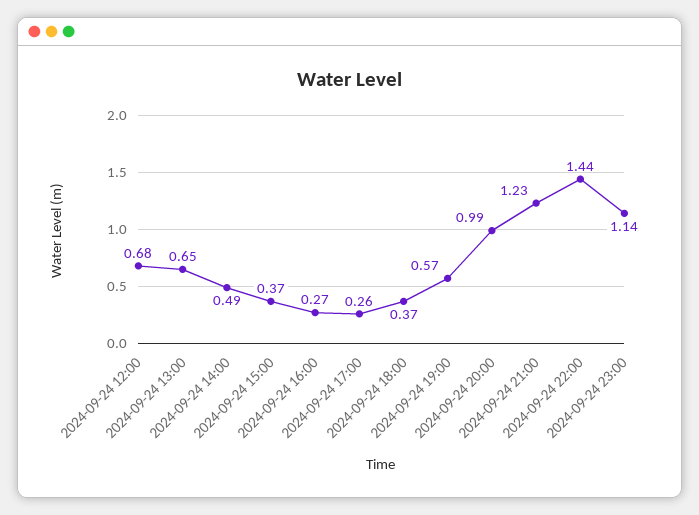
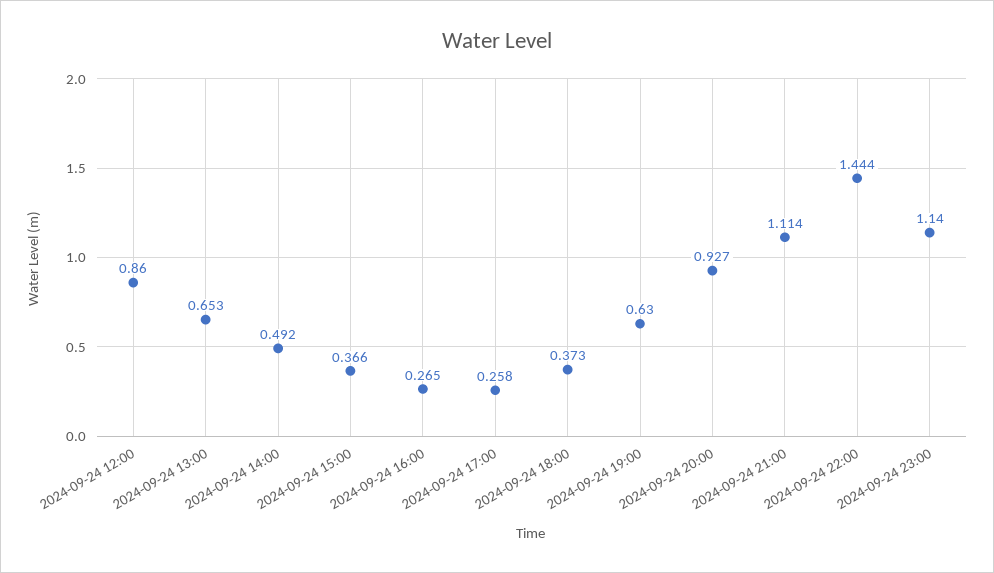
2024-09-24 12:00: 0.68 -> 0.86
2024-09-24 19:00: 0.57 -> 0.63
2024-09-24 20:00: 0.99 -> 0.927
2024-09-24 21:00: 1.23 -> 1.114

